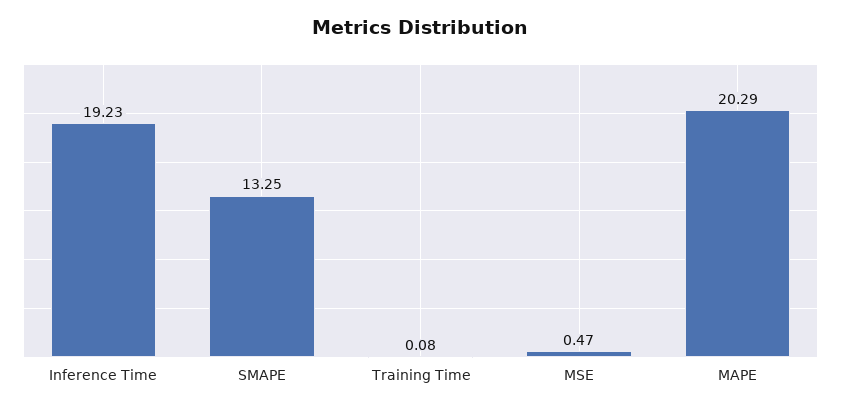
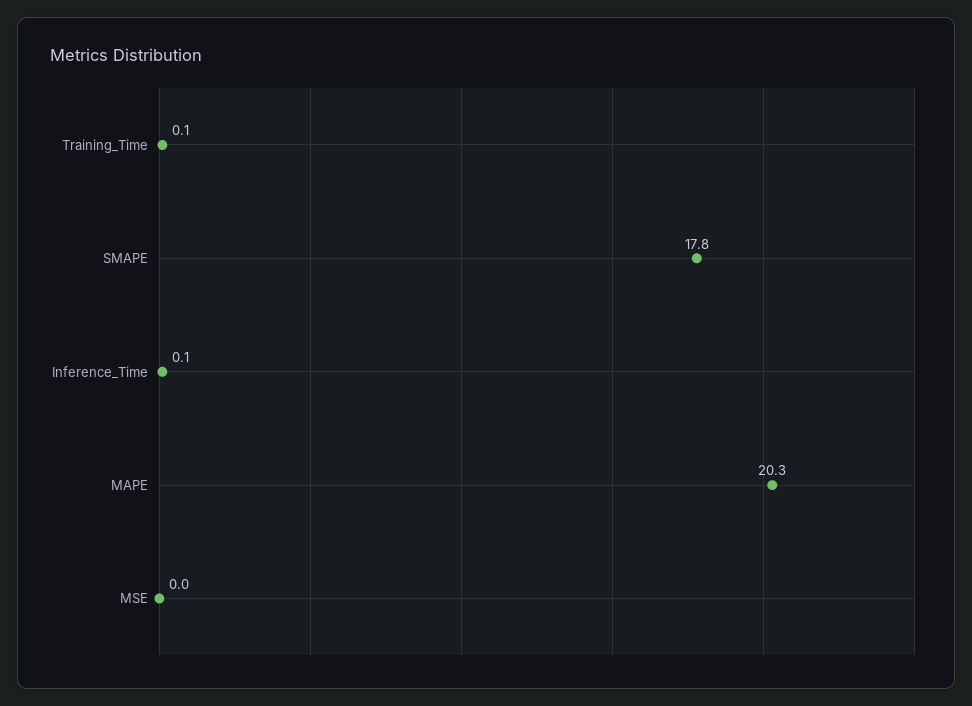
Inference Time: 19.23 -> 0.1
SMAPE: 13.25 -> 17.8
MSE: 0.47 -> 0

